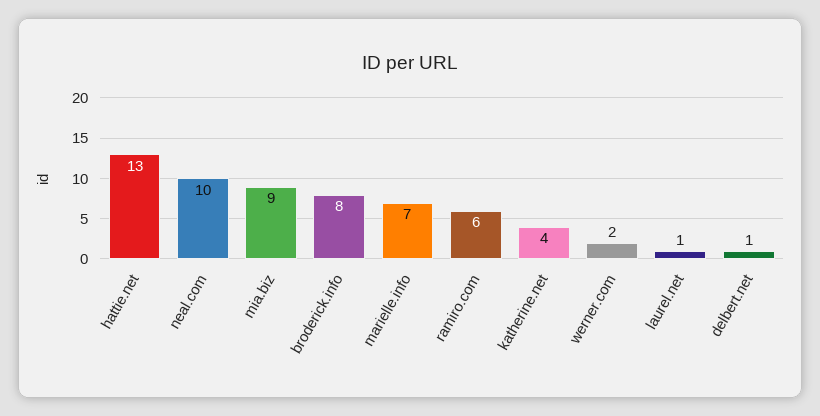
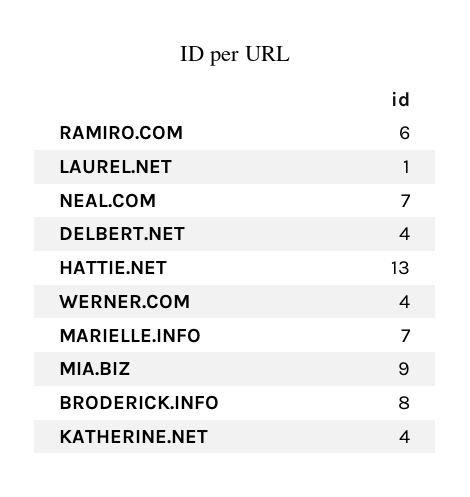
neal.com: 10 -> 7
werner.com: 2 -> 4
delbert.net: 1 -> 4

